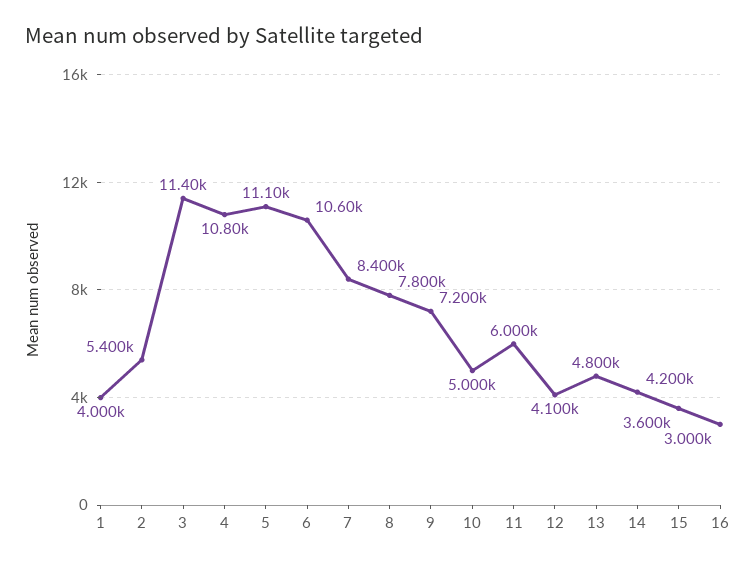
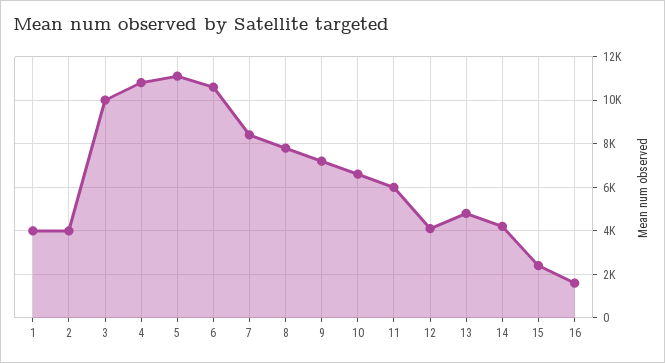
2: 5400 -> 4000
3: 11400 -> 10000
10: 5000 -> 6500
15: 3600 -> 2500
16: 3000 -> 1500

